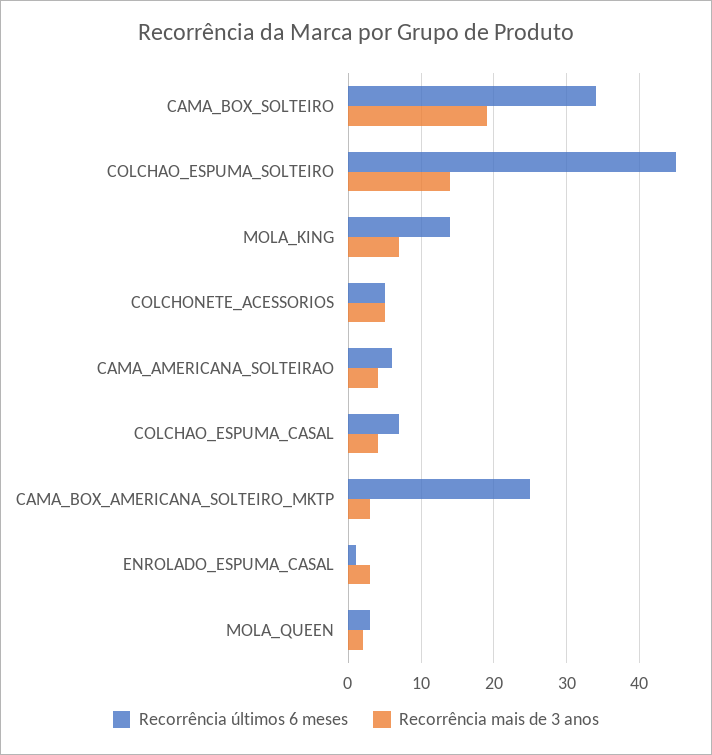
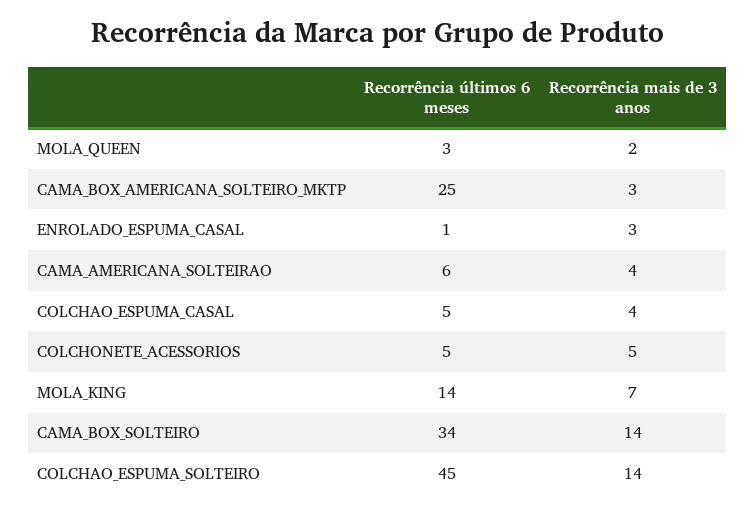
Recorrência mais de 3 anos, CAMA_BOX_SOLTEIRO: 19 -> 14
Recorrência últimos 6 meses, COLCHAO_ESPUMA_CASAL: 7 -> 5

